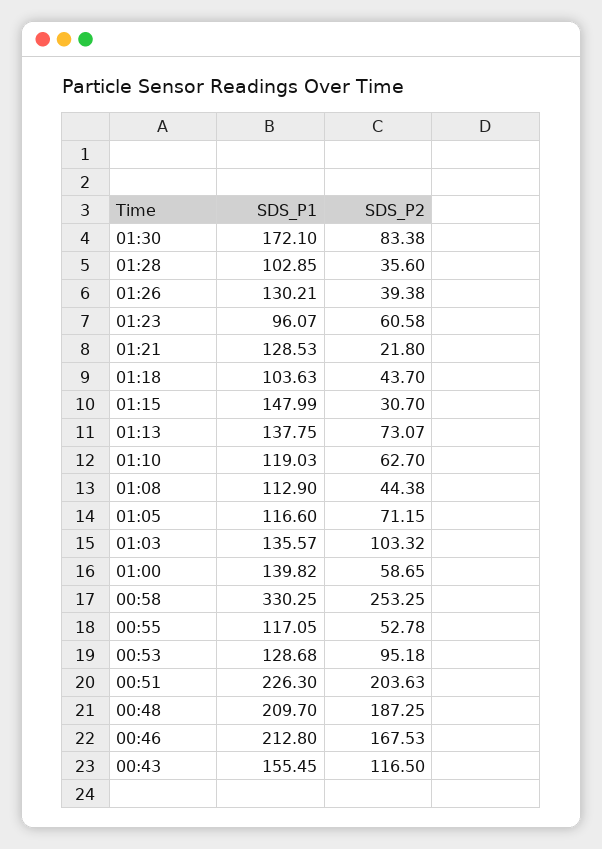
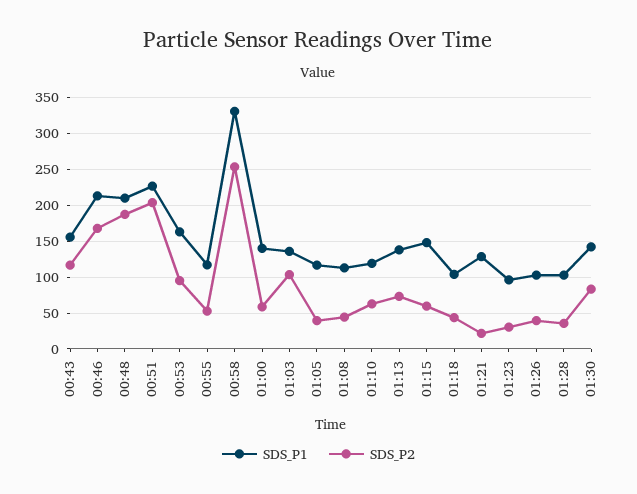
SDS_P1, 01:30: 172.1 -> 140
SDS_P1, 01:26: 130.21 -> 100
SDS_P2, 01:23: 60.58 -> 30
SDS_P2, 01:15: 30.7 -> 60
SDS_P2, 01:05: 71.15 -> 40
SDS_P1, 00:53: 128.68 -> 160

